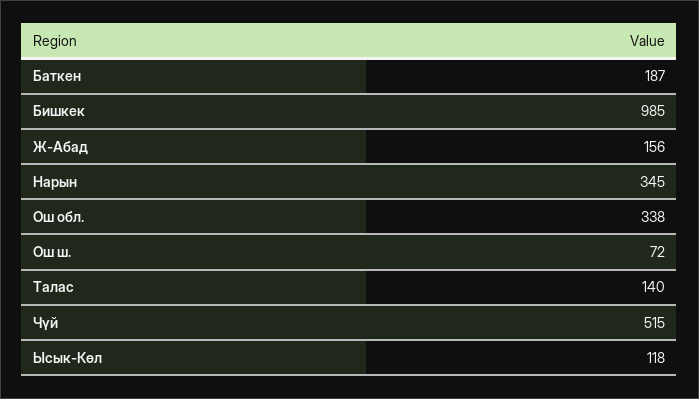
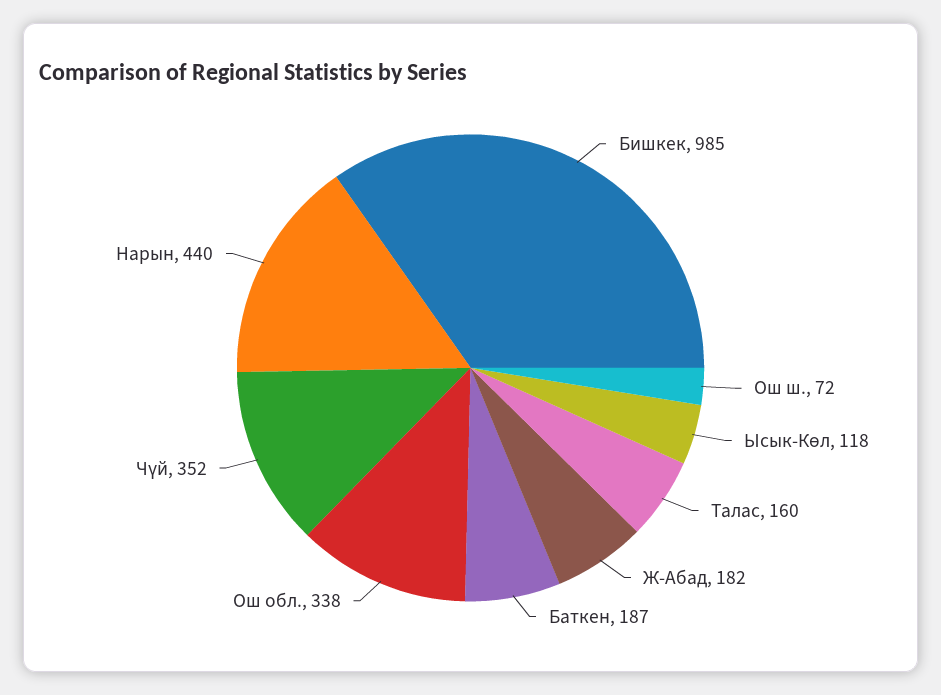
Ж-Абад: 156 -> 182
Нарын: 345 -> 440
Талас: 140 -> 160
Чүй: 515 -> 352

